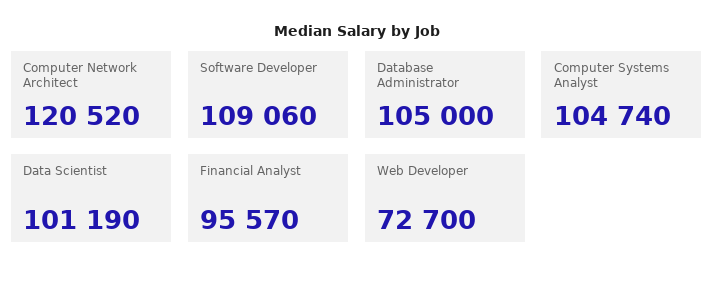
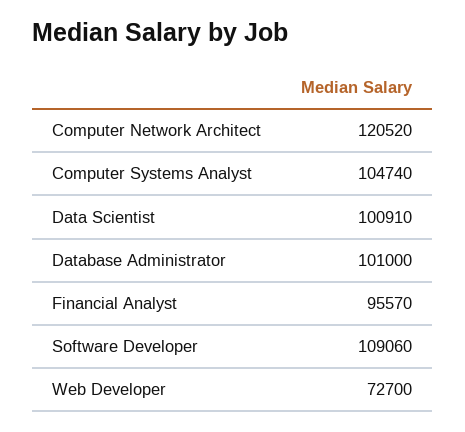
Database Administrator: 105000 -> 101000
Data Scientist: 101190 -> 100910

